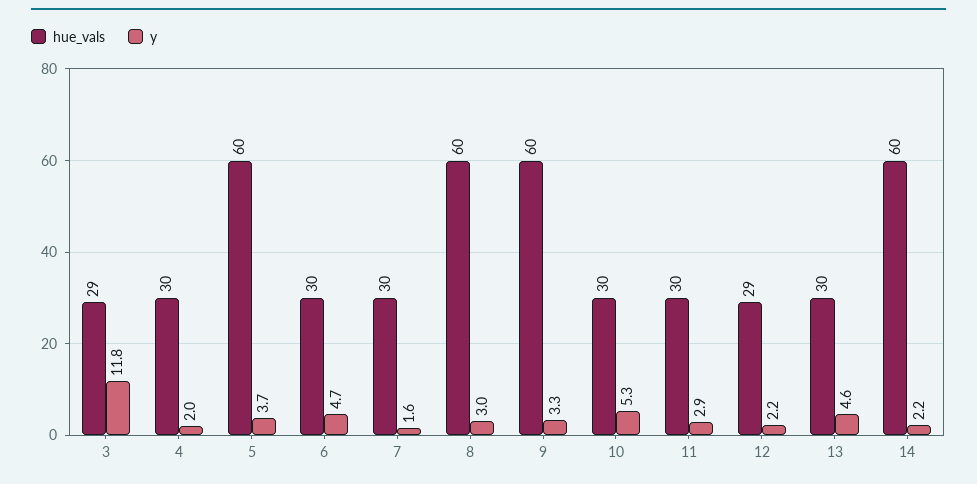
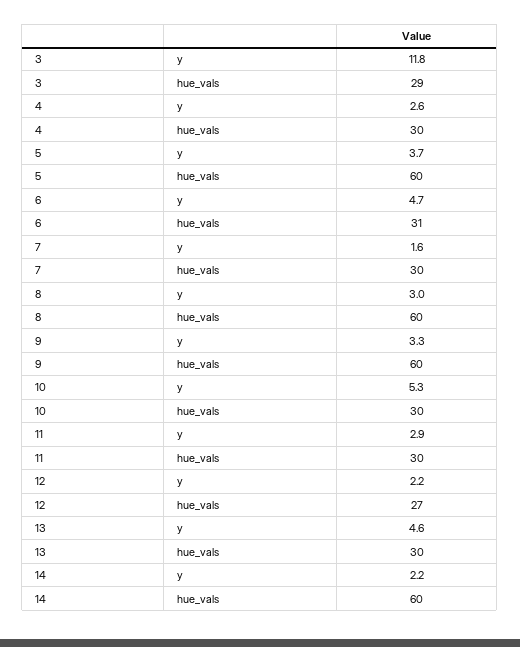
y, 4: 2 -> 2.6
hue_vals, 6: 30 -> 31
hue_vals, 12: 29 -> 27

